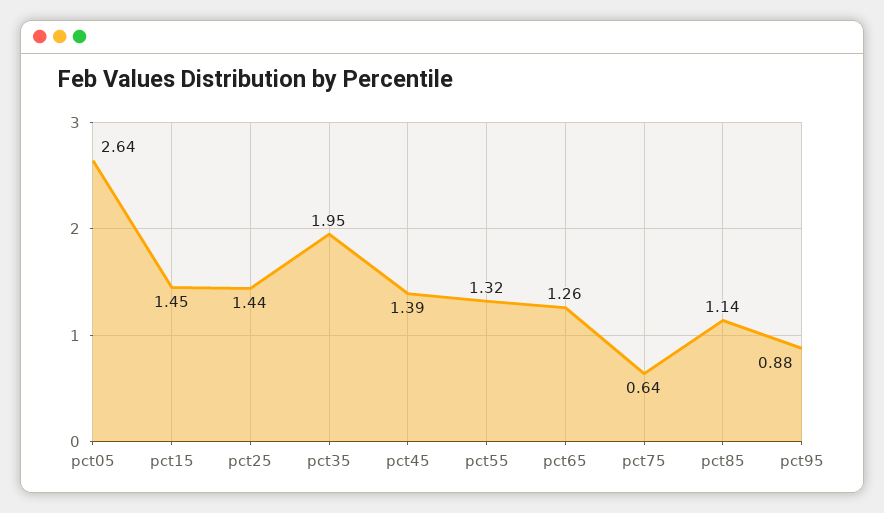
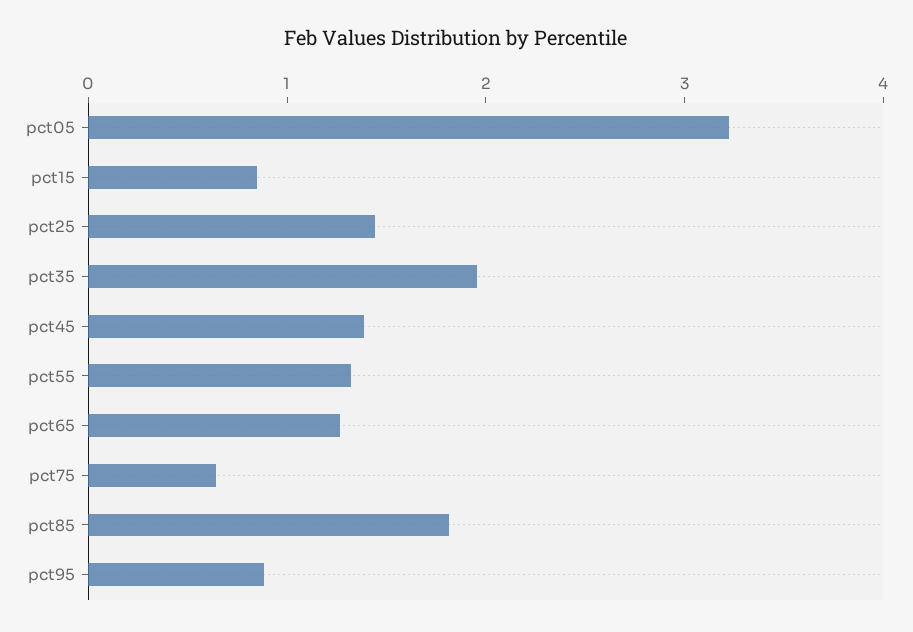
pct05: 2.64 -> 3.2
pct15: 1.45 -> 0.8
pct85: 1.14 -> 1.8

